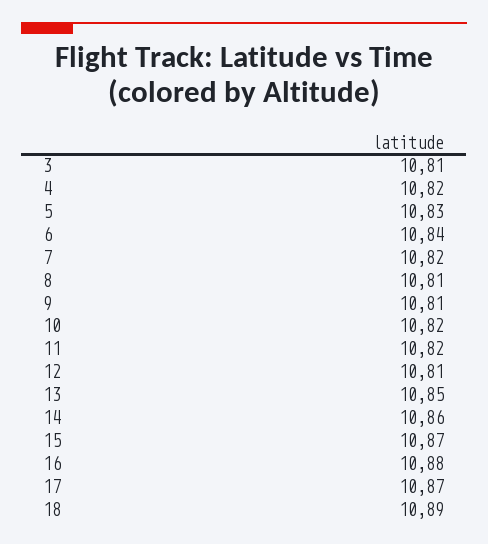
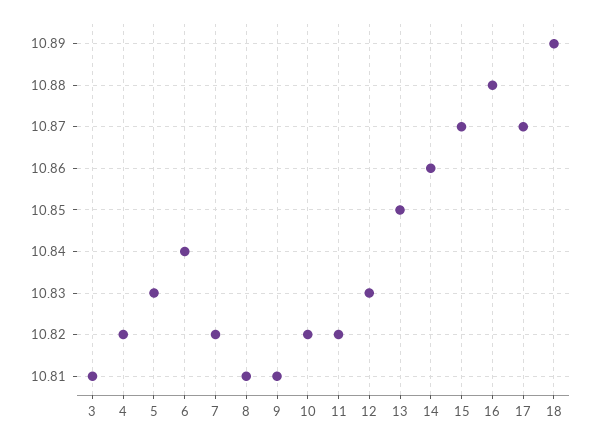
12: 10.81 -> 10.83

